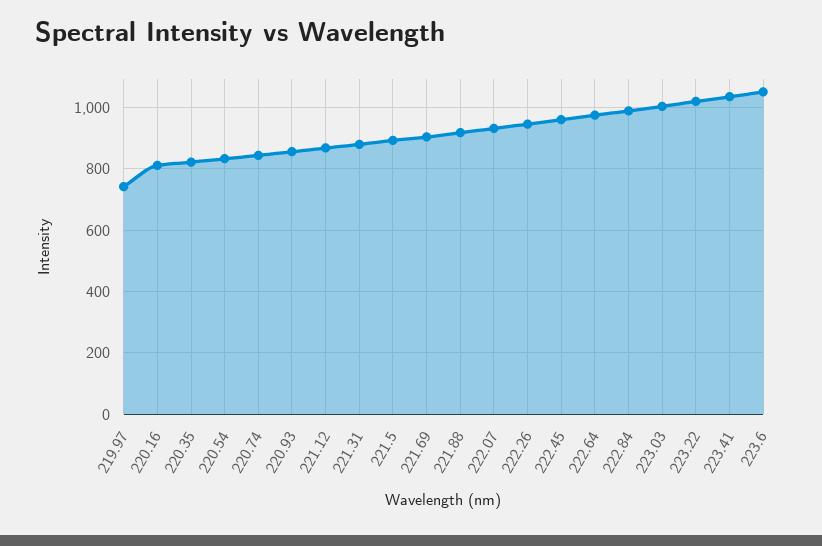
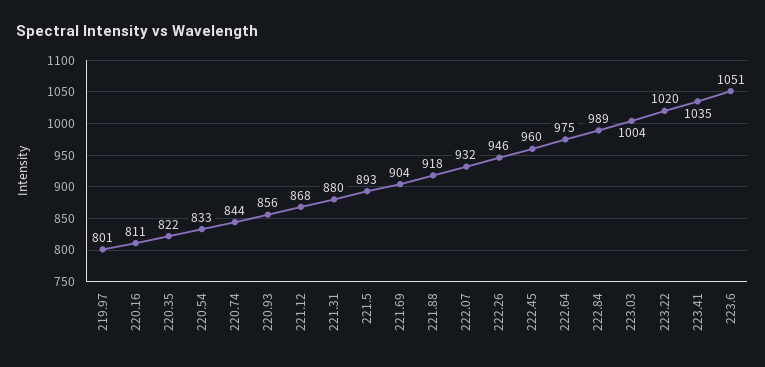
219.97: 740 -> 801

